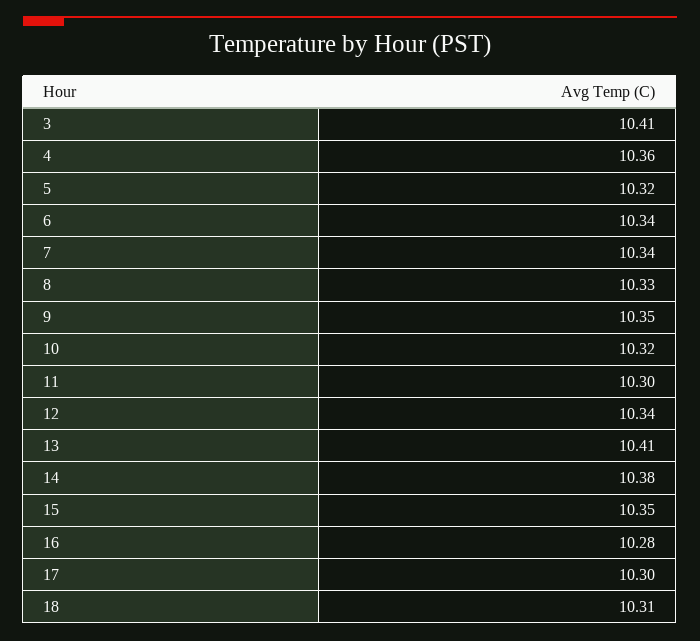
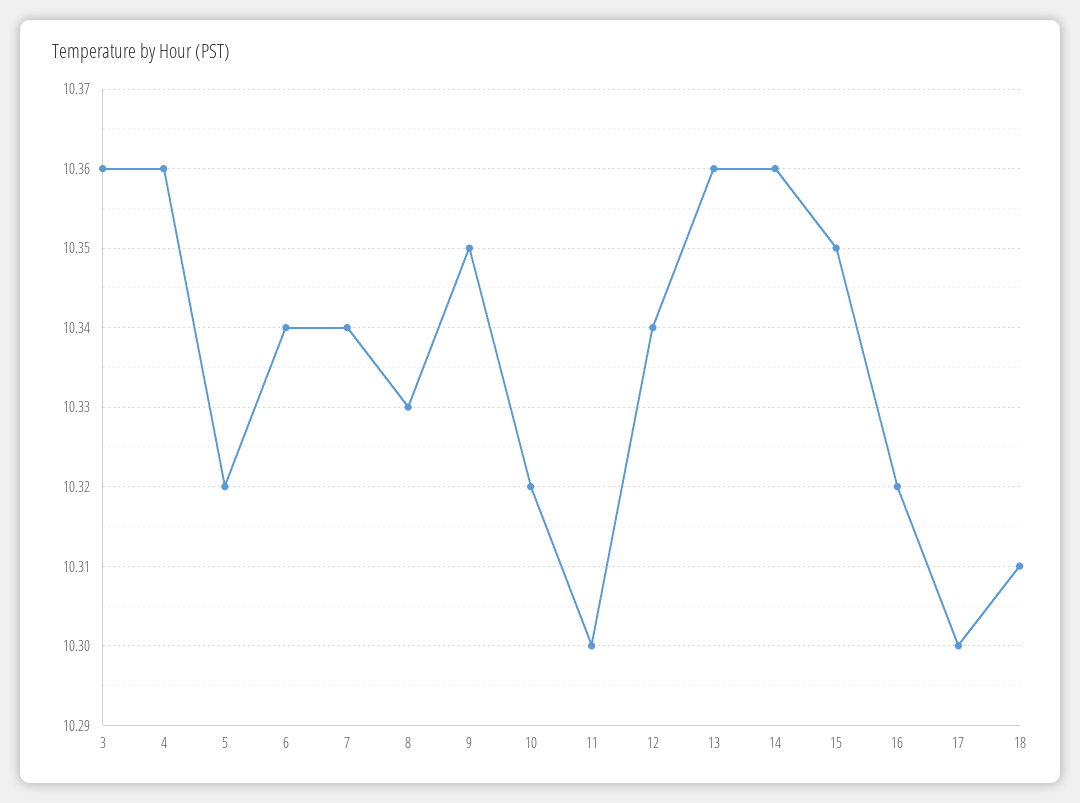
3: 10.41 -> 10.36
13: 10.41 -> 10.36
14: 10.38 -> 10.36
16: 10.28 -> 10.32

